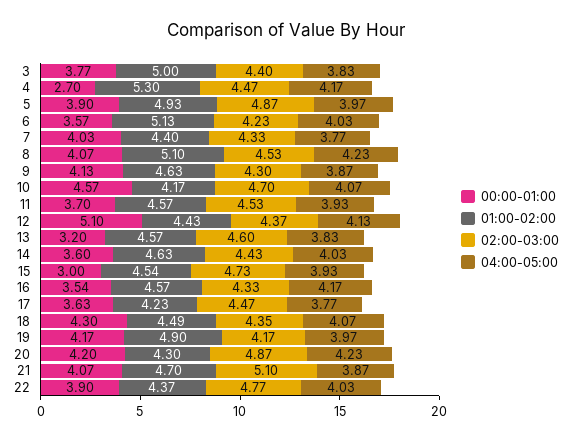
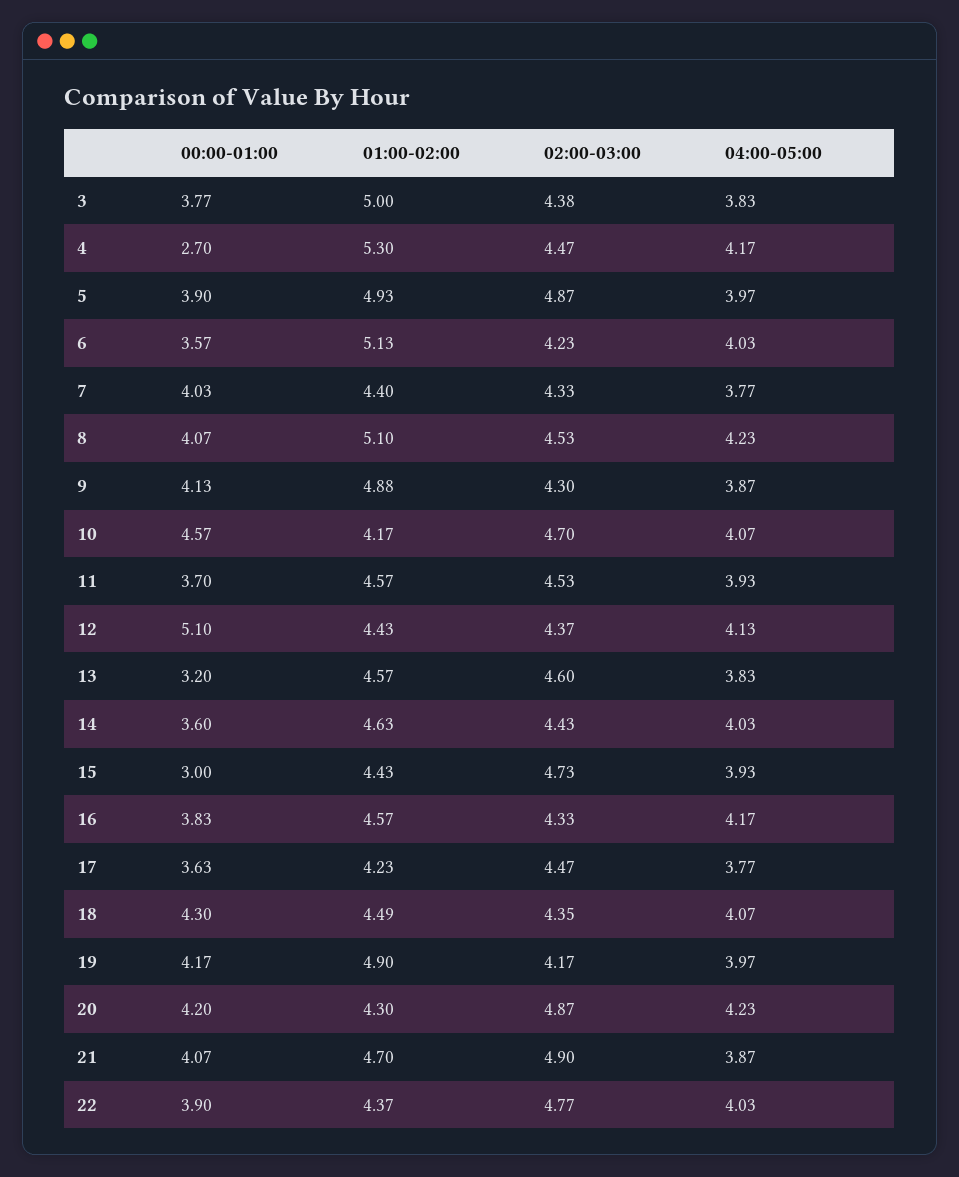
02:00-03:00, 3: 4.4 -> 4.38
01:00-02:00, 9: 4.63 -> 4.88
01:00-02:00, 15: 4.54 -> 4.43
00:00-01:00, 16: 3.54 -> 3.83
02:00-03:00, 21: 5.1 -> 4.9

